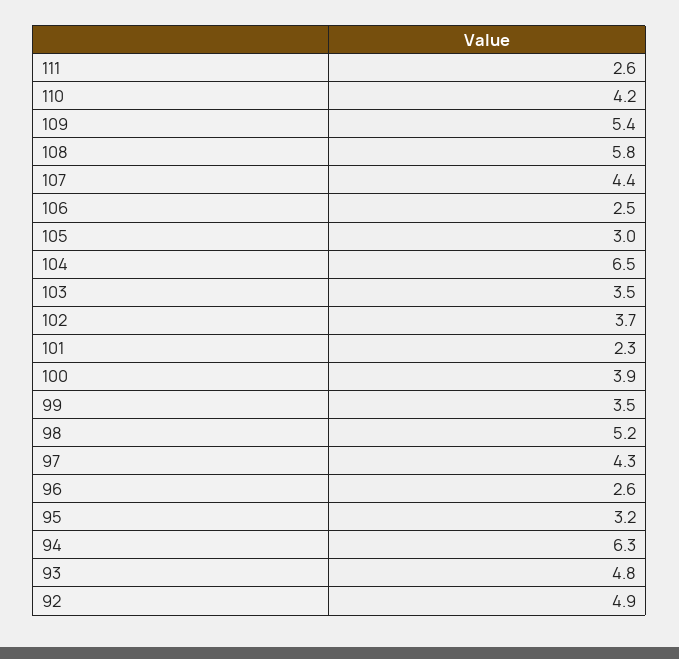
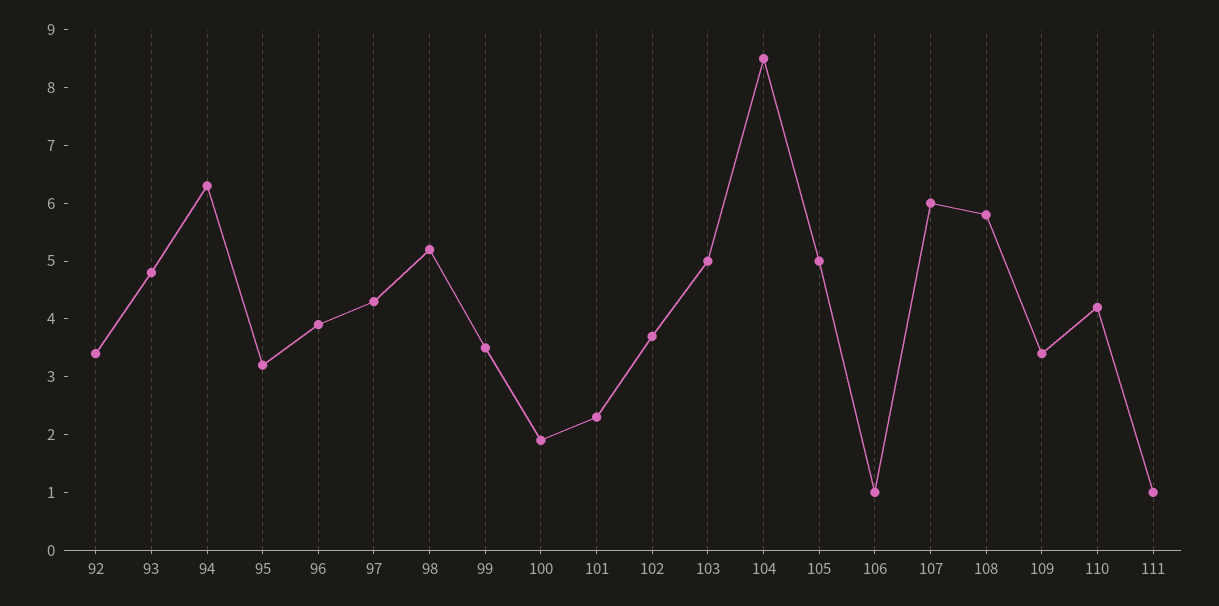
111: 2.6 -> 1
109: 5.4 -> 3.5
107: 4.4 -> 6
106: 2.5 -> 1
105: 3 -> 5
104: 6.5 -> 8.5
103: 3.5 -> 5
100: 3.9 -> 2
96: 2.6 -> 4
92: 4.9 -> 3.5

